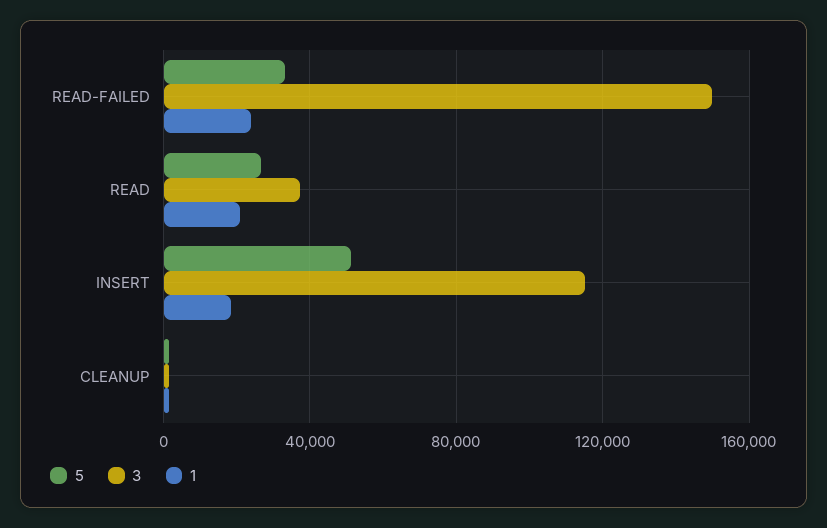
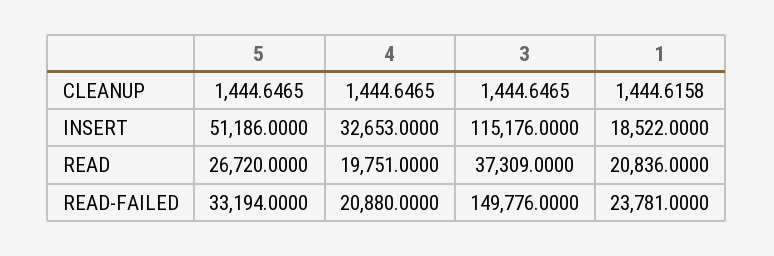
4, CLEANUP: none -> 1444.6465
4, INSERT: none -> 32653
4, READ: none -> 19751
4, READ-FAILED: none -> 20880

